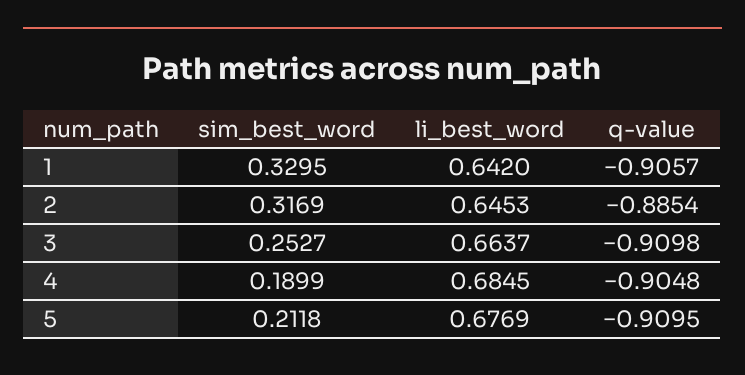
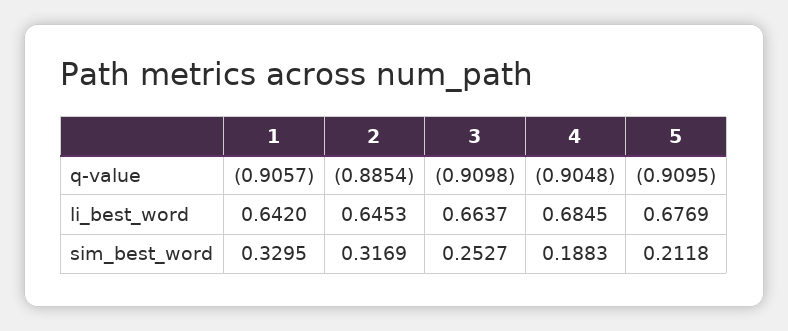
sim_best_word, 4: 0.1899 -> 0.1883

